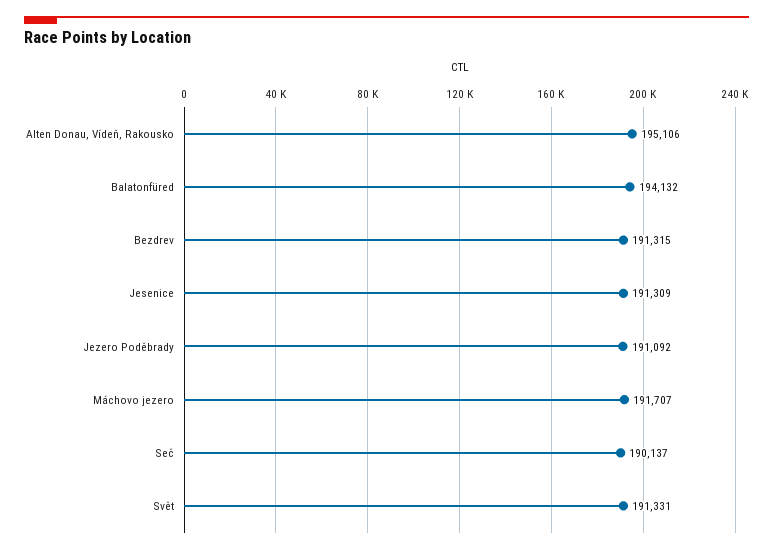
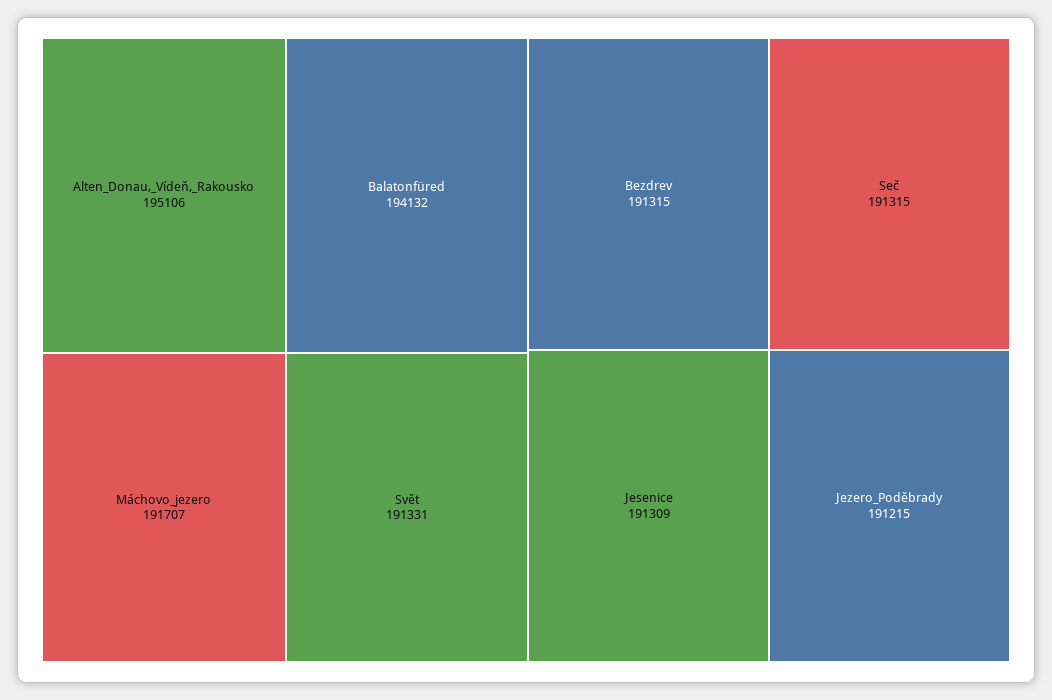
Jezero Poděbrady: 191092 -> 191215
Seč: 190137 -> 191315

